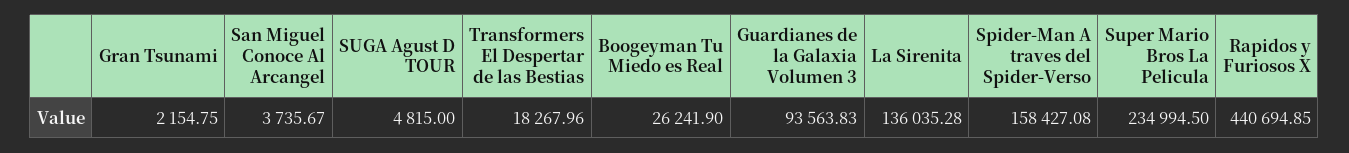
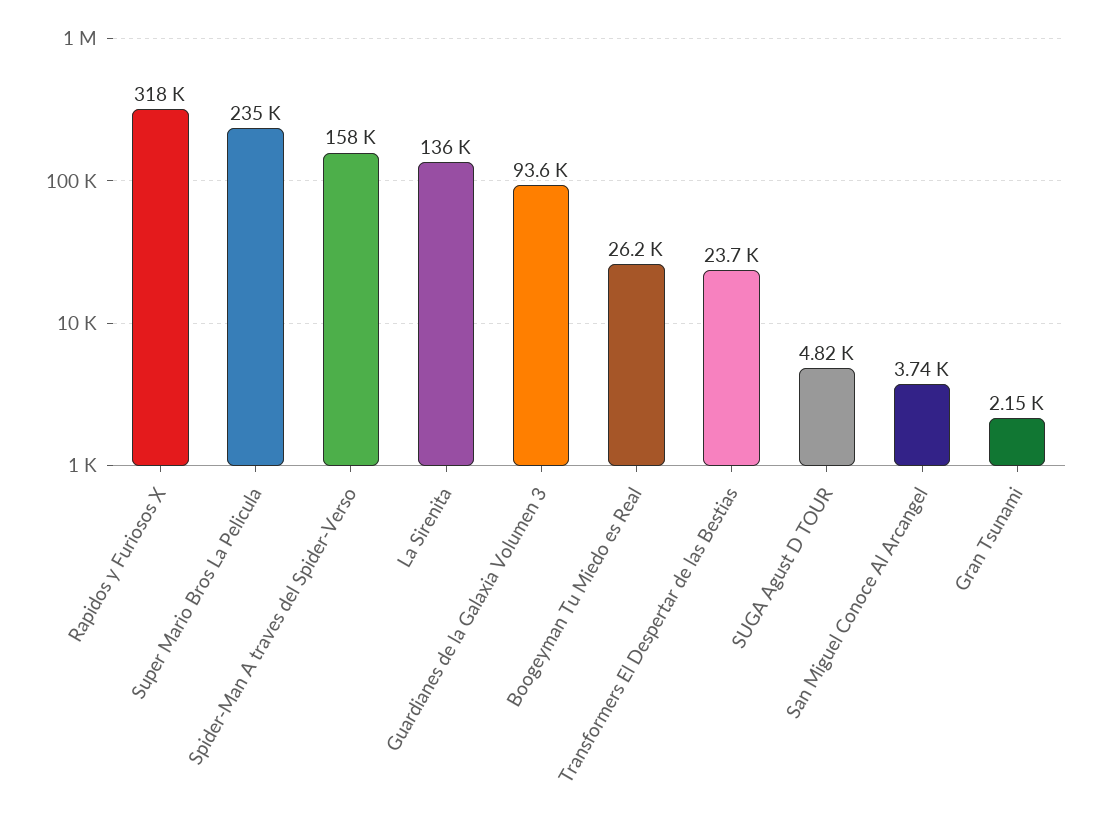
Transformers El Despertar de las Bestias: 18267.96 -> 23700
Rapidos y Furiosos X: 440694.85 -> 318000

